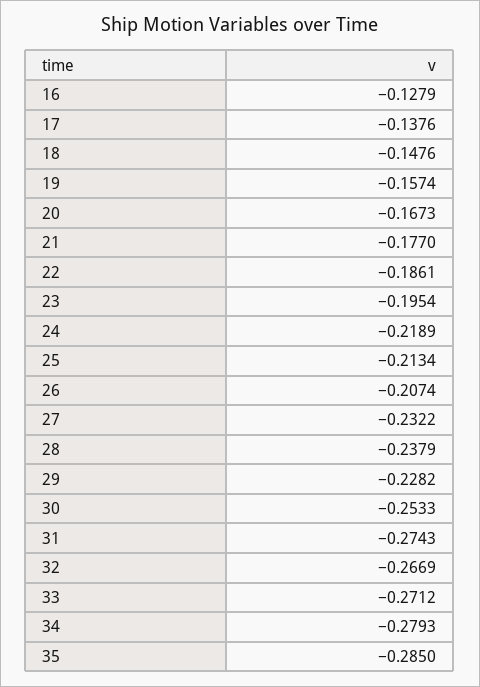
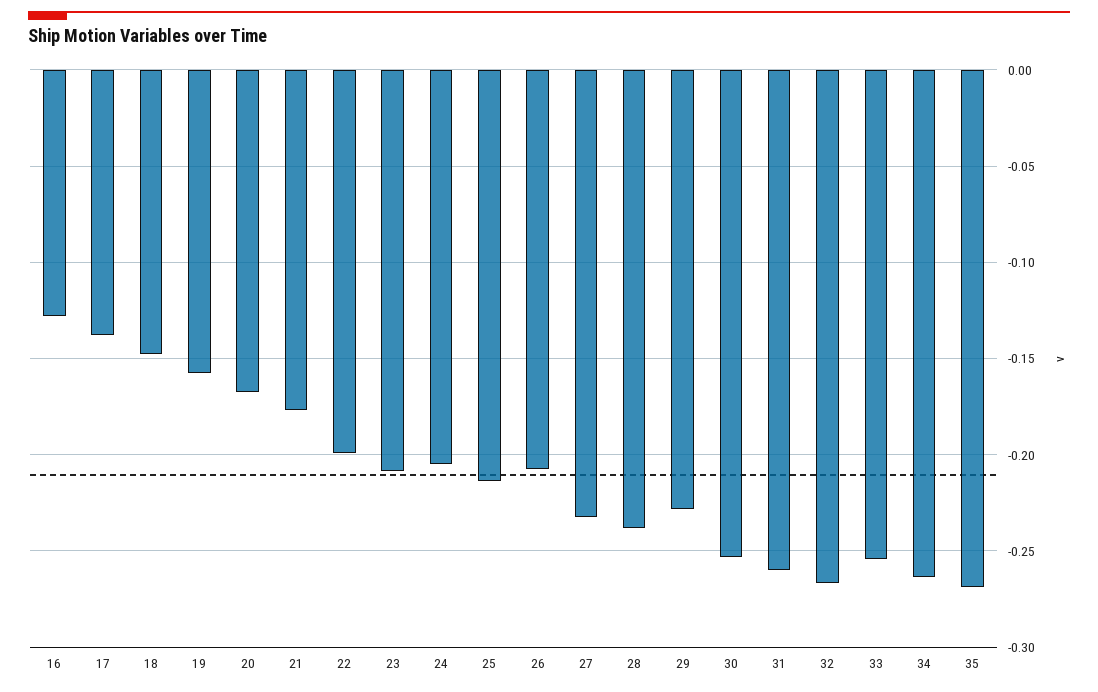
22: -0.1861 -> -0.2
23: -0.1954 -> -0.21
24: -0.2189 -> -0.205
31: -0.2743 -> -0.26
33: -0.2712 -> -0.255
34: -0.2793 -> -0.265
35: -0.285 -> -0.27

